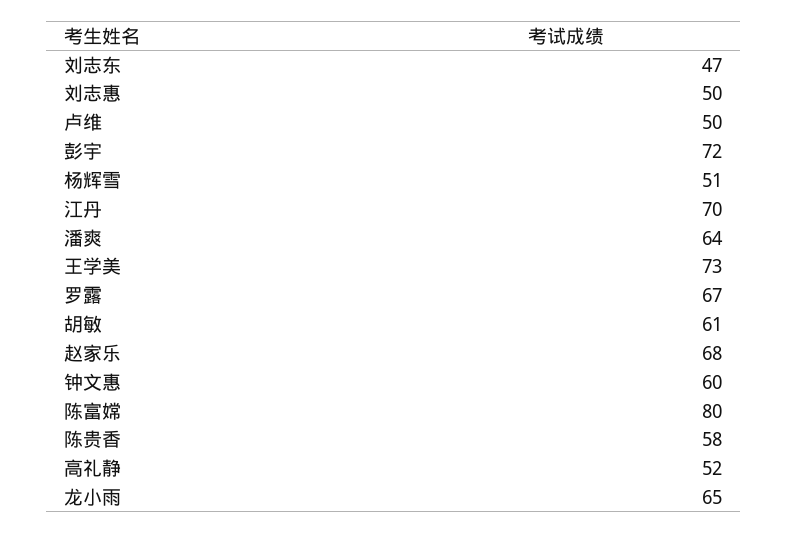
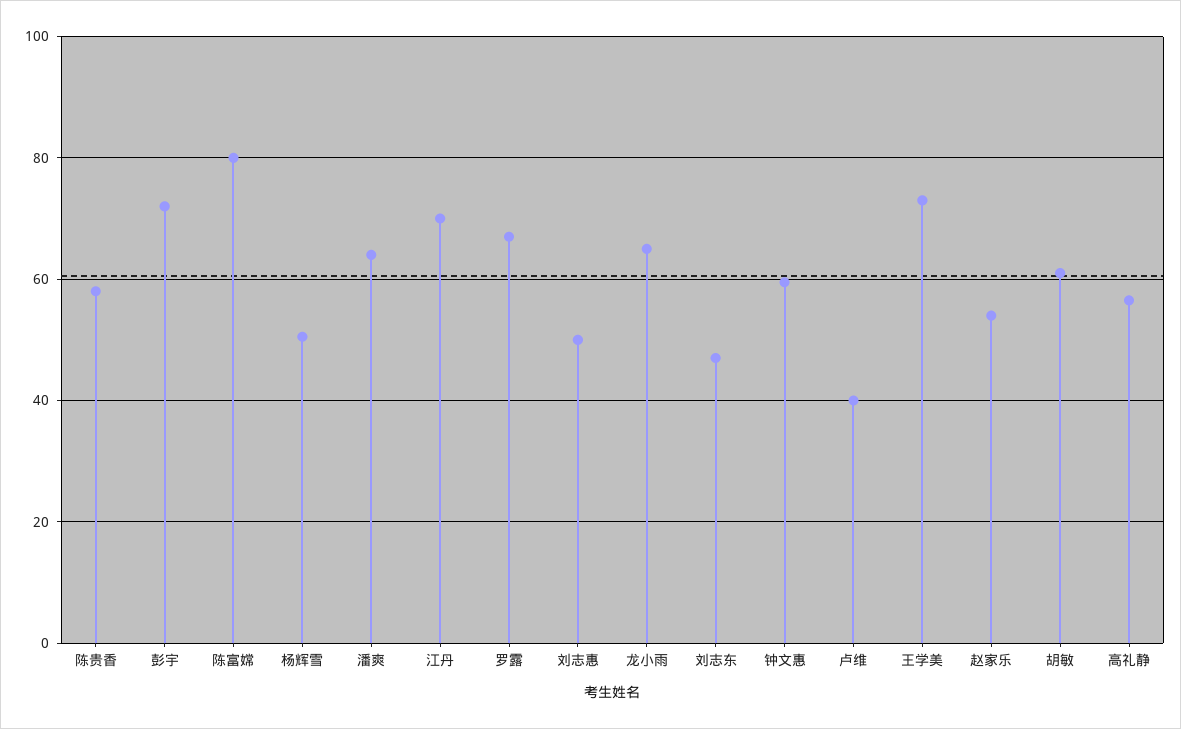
卢维: 50 -> 40
赵家乐: 68 -> 54
高礼静: 52 -> 56

